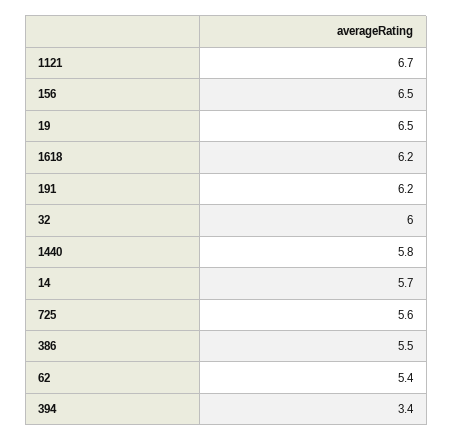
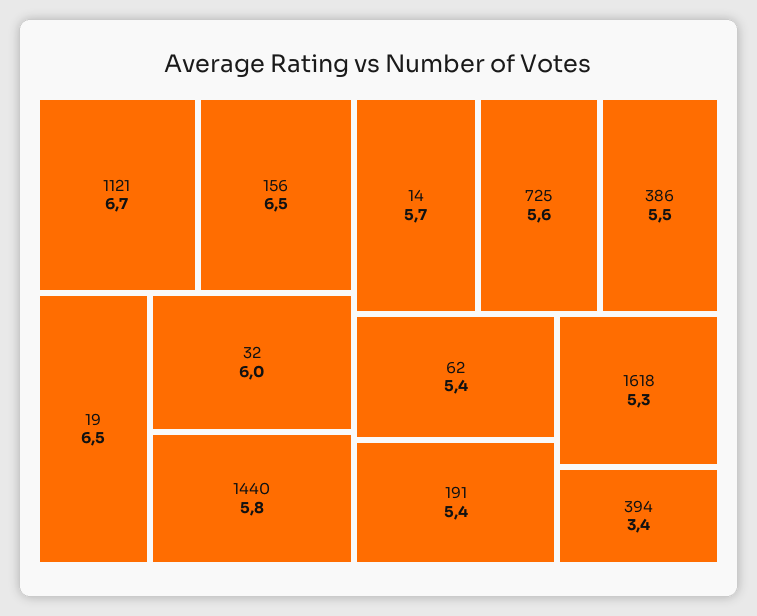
1618: 6.2 -> 5.3
191: 6.2 -> 5.4

